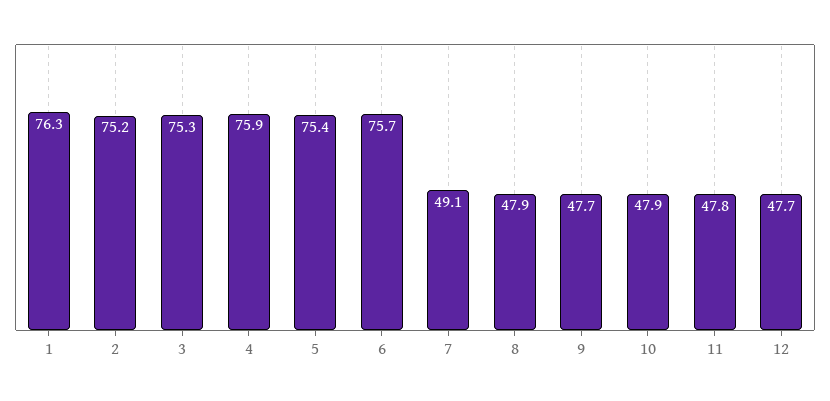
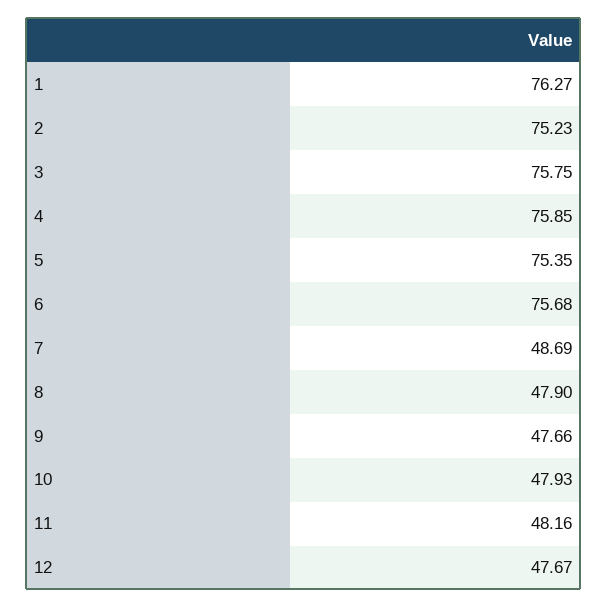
3: 75.3 -> 75.75
7: 49.1 -> 48.69
11: 47.8 -> 48.16

